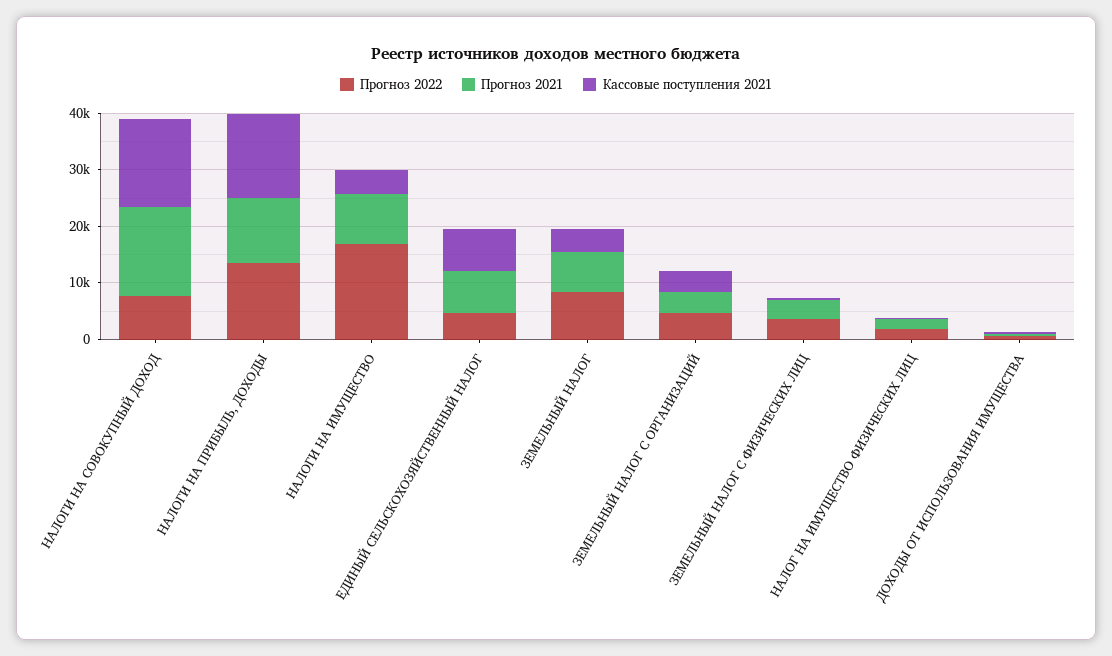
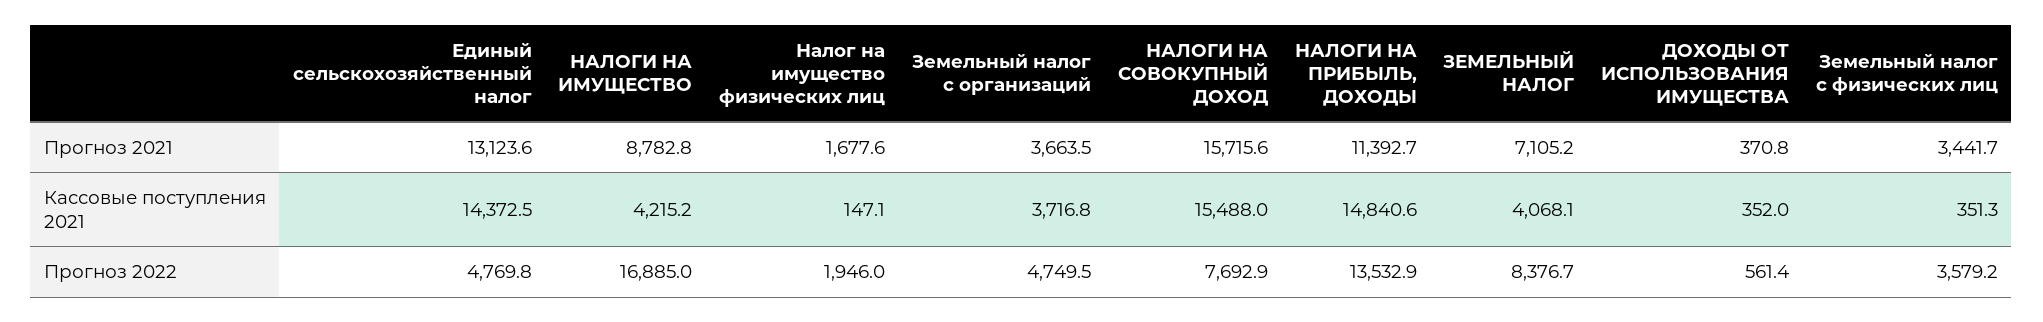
Прогноз 2021, ЕДИНЫЙ СЕЛЬСКОХОЗЯЙСТВЕННЫЙ НАЛОГ: 8000 -> 13123.6
Кассовые поступления 2021, ЕДИНЫЙ СЕЛЬСКОХОЗЯЙСТВЕННЫЙ НАЛОГ: 8000 -> 14372.5

